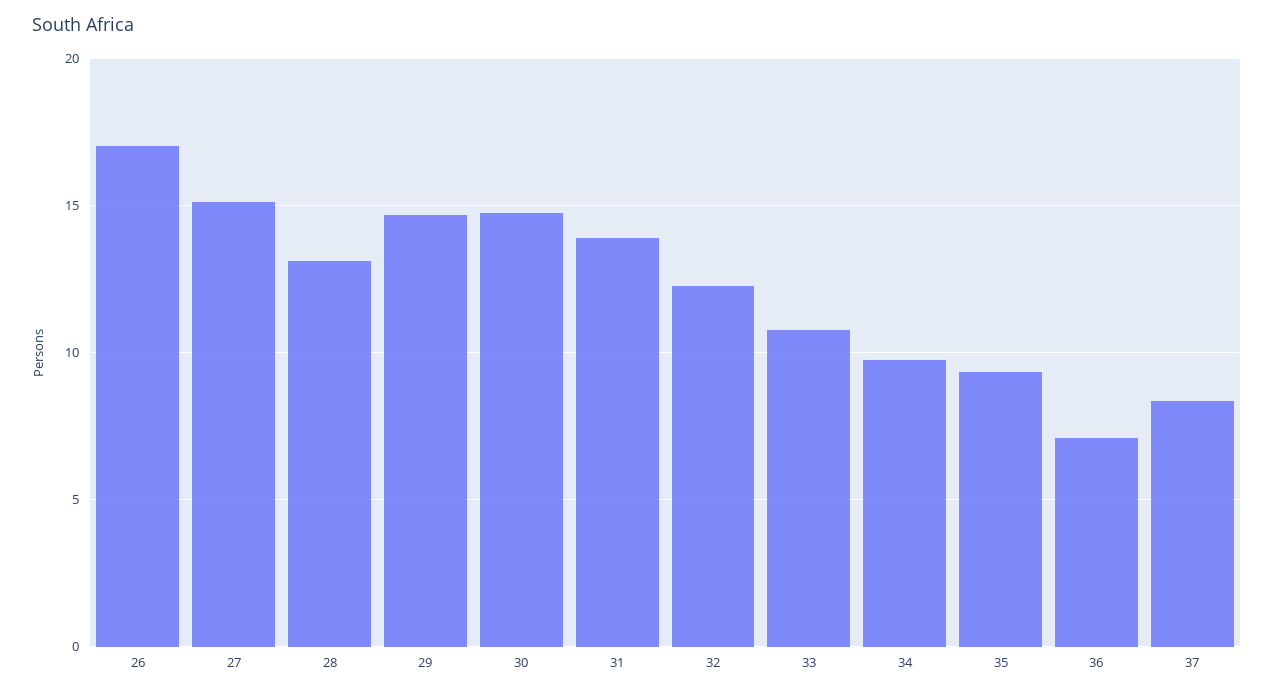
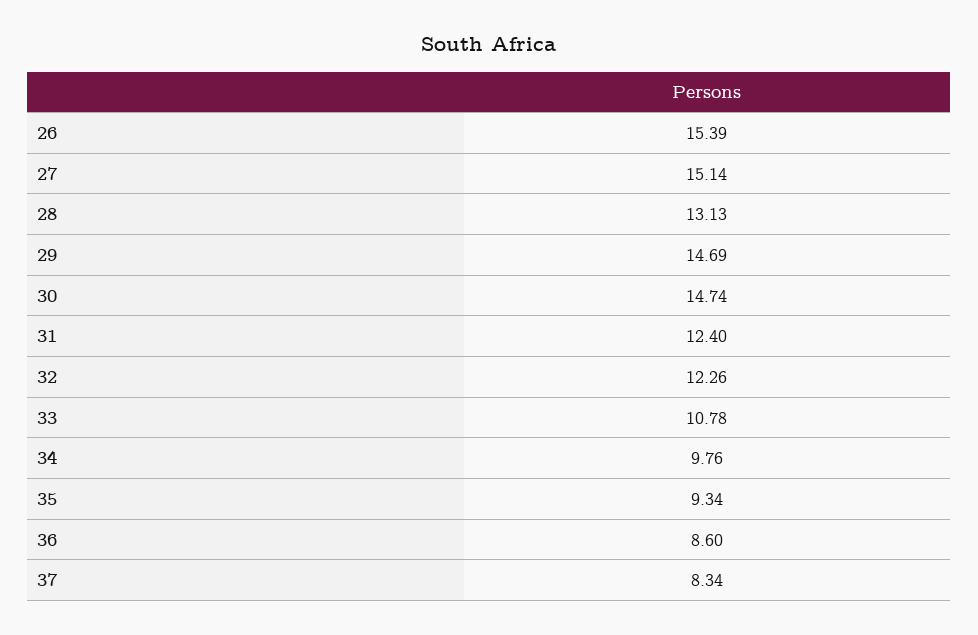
26: 17 -> 15.39
31: 14 -> 12.4
36: 7 -> 8.6

